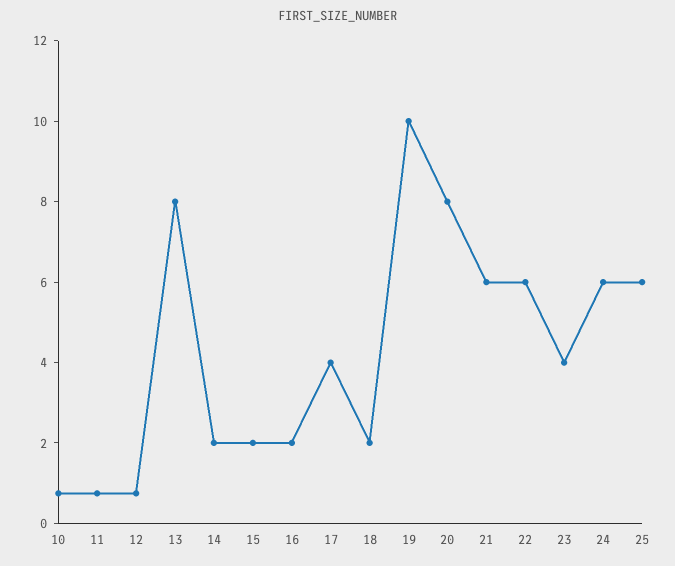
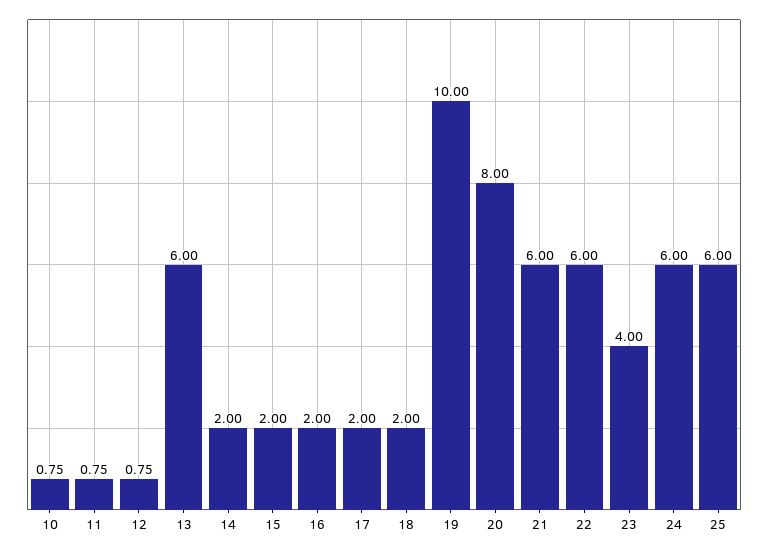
13: 8 -> 6
17: 4 -> 2

